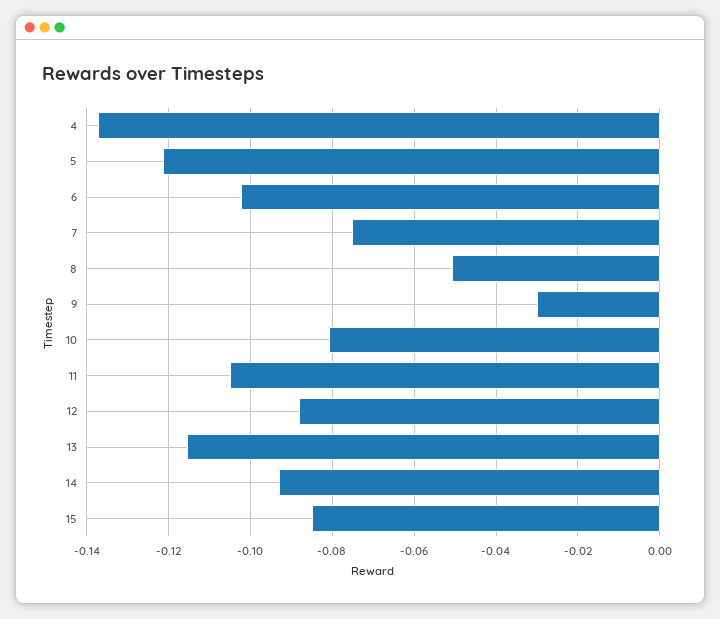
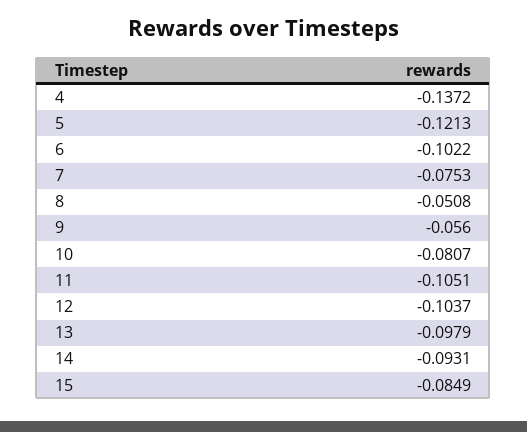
9: -0.03 -> -0.056
12: -0.088 -> -0.1037
13: -0.116 -> -0.0979

